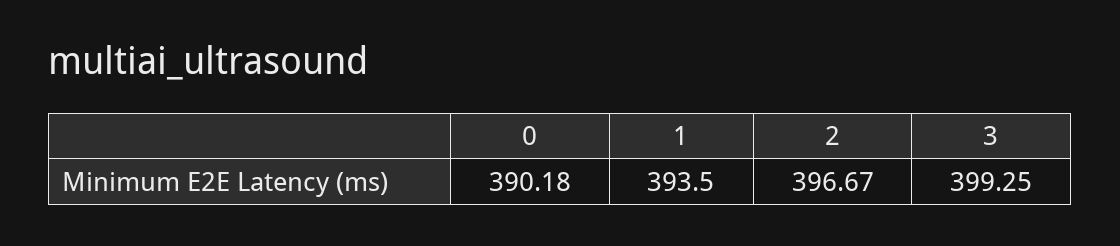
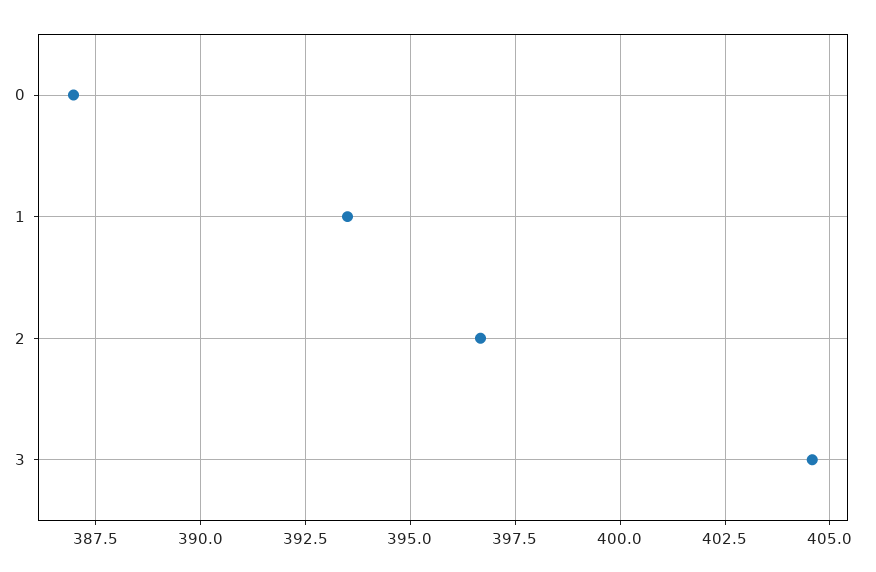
0: 390.18 -> 387
3: 399.25 -> 404.5

